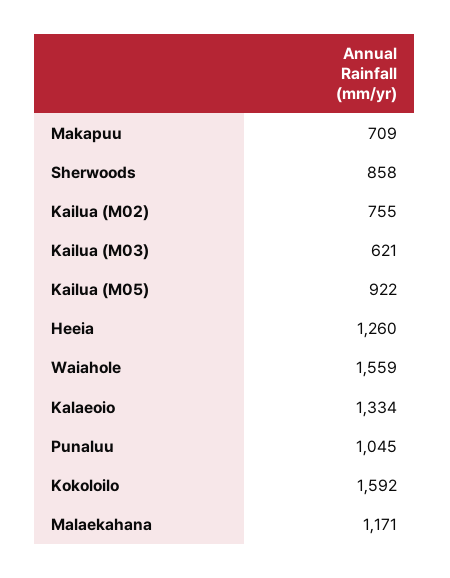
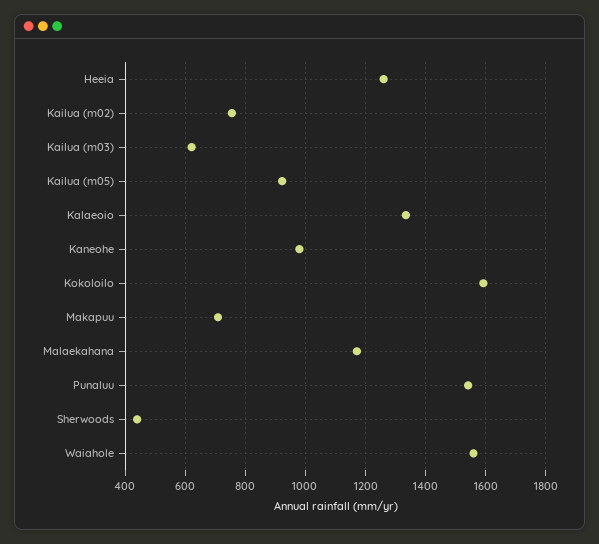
Sherwoods: 858 -> 440
Punaluu: 1045 -> 1540
Kaneohe: none -> 980

